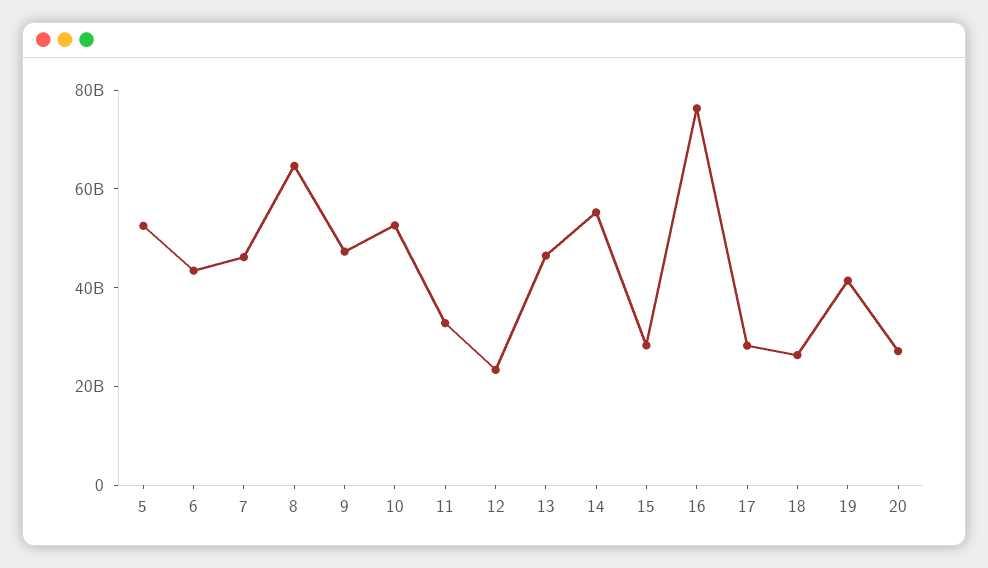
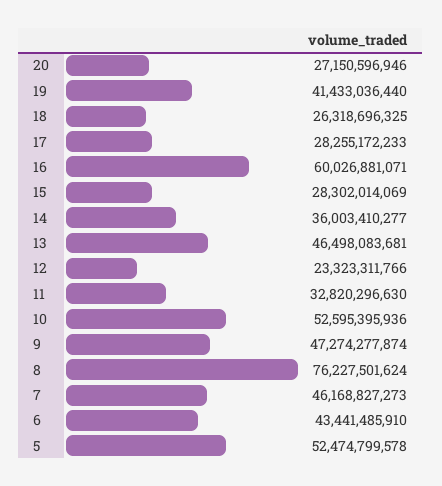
8: 65000000000 -> 76227501624
14: 55000000000 -> 36003410277
16: 75000000000 -> 60026881071

